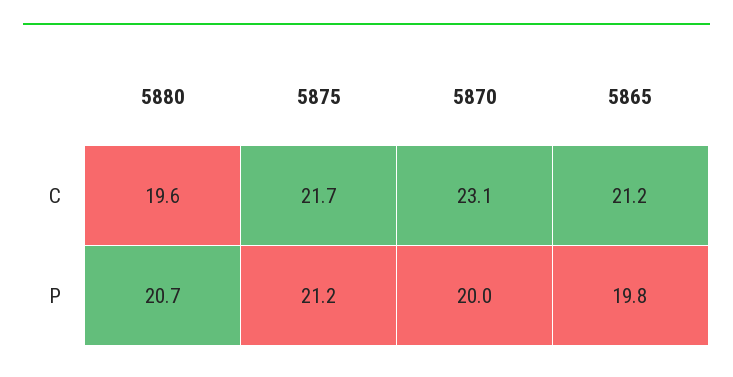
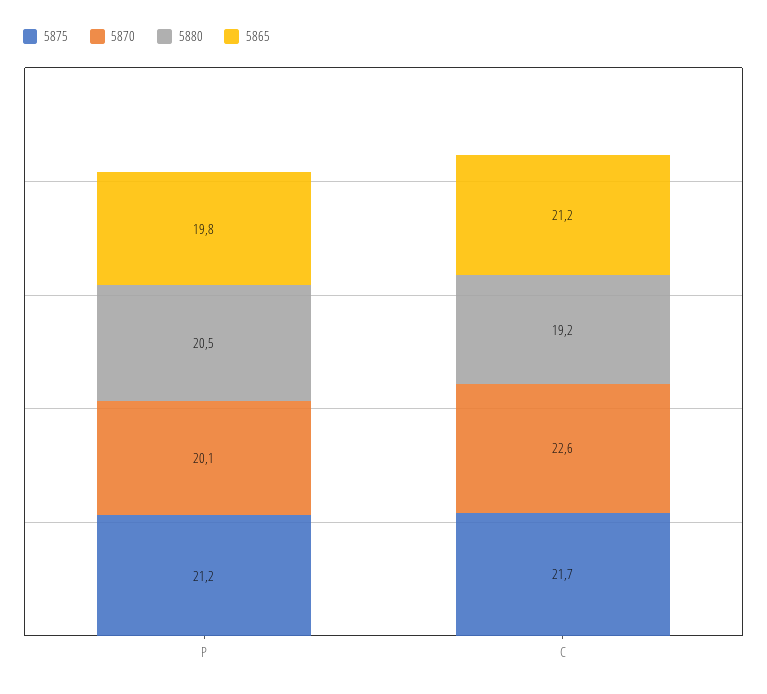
5880, C: 19.6 -> 19.2
5870, C: 23.1 -> 22.6
5880, P: 20.7 -> 20.5
5870, P: 20 -> 20.1

